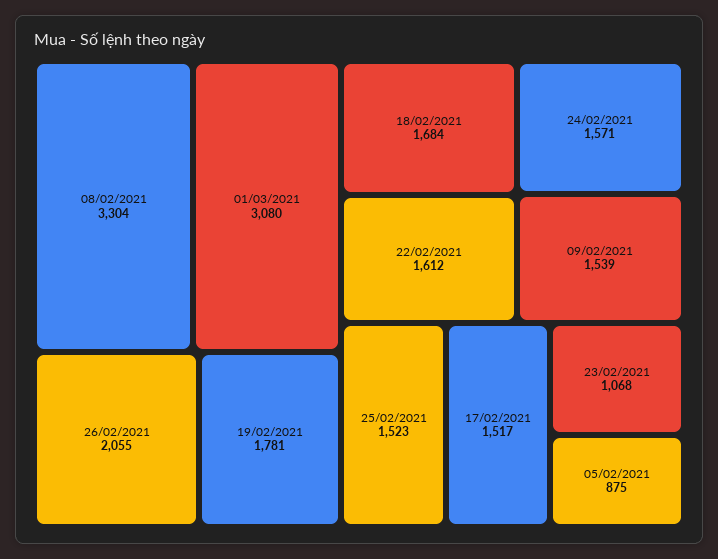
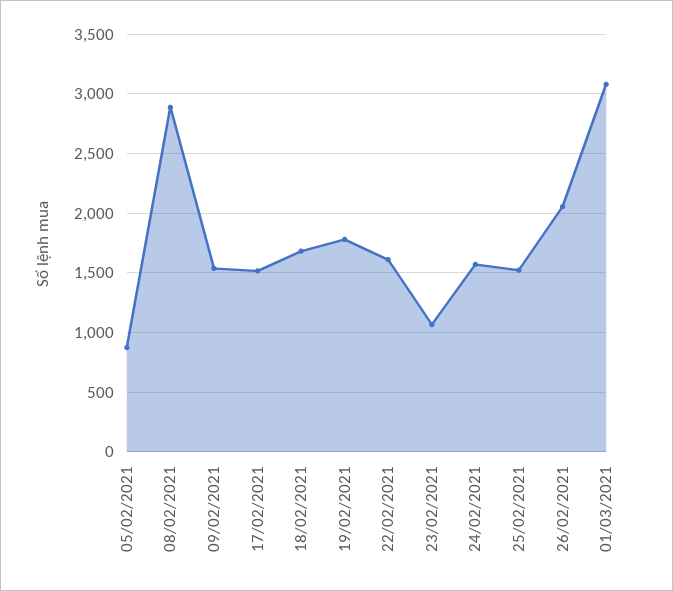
08/02/2021: 3304 -> 2900

